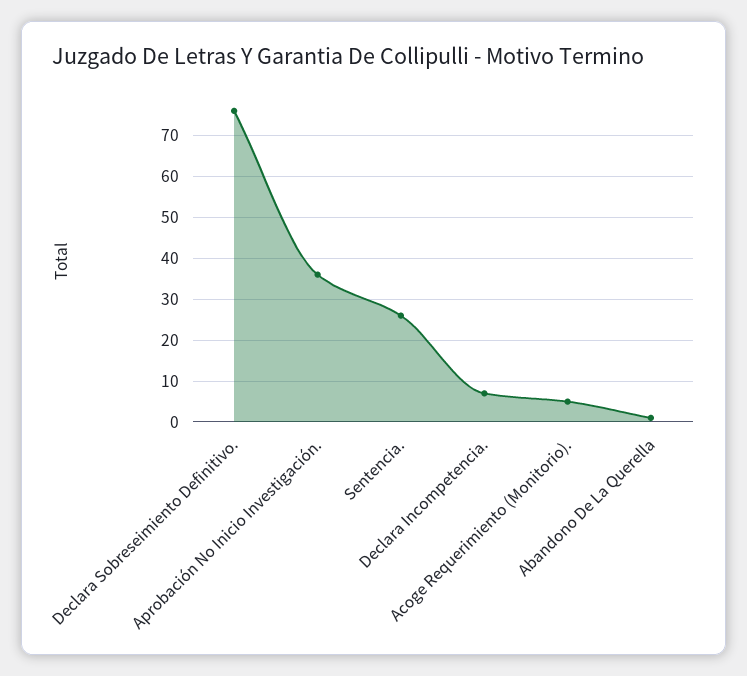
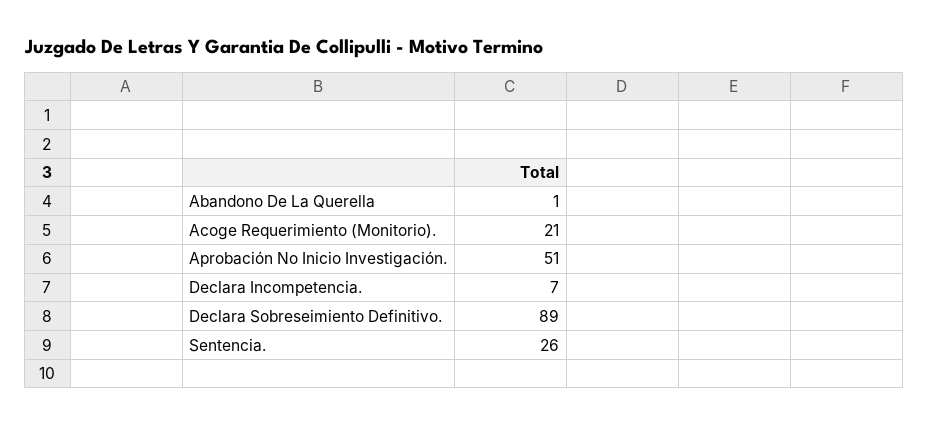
Declara Sobreseimiento Definitivo.: 75 -> 89
Aprobación No Inicio Investigación.: 35 -> 51
Acoge Requerimiento (Monitorio).: 5 -> 21

